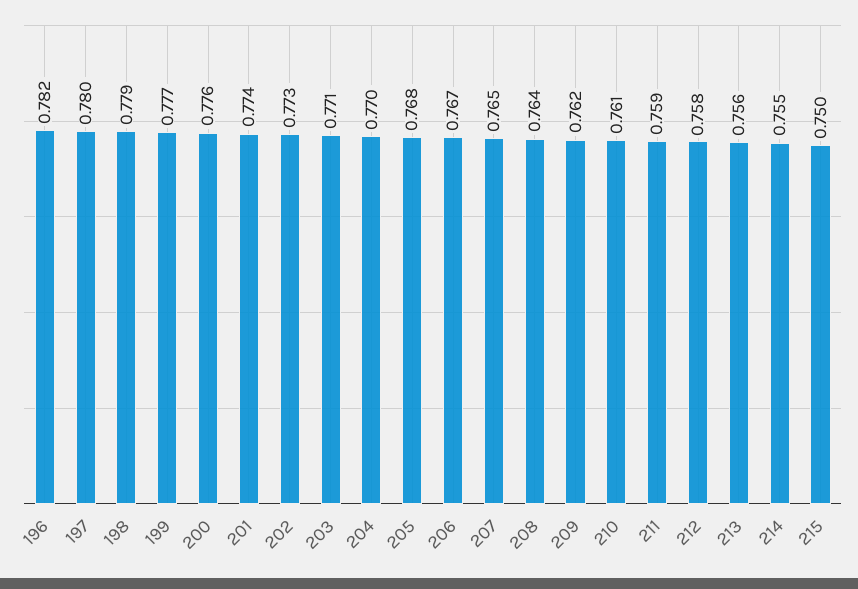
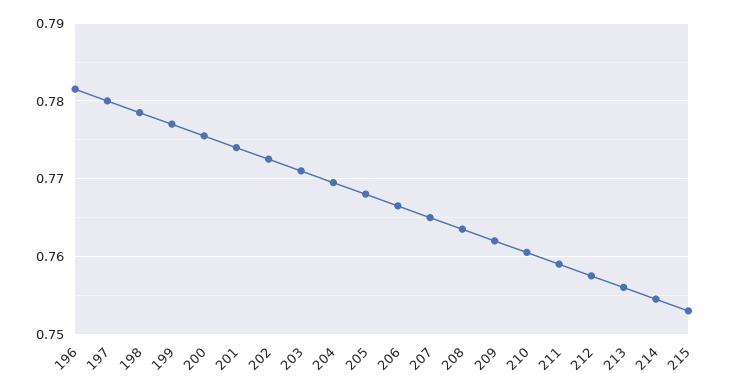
215: 0.75 -> 0.753

